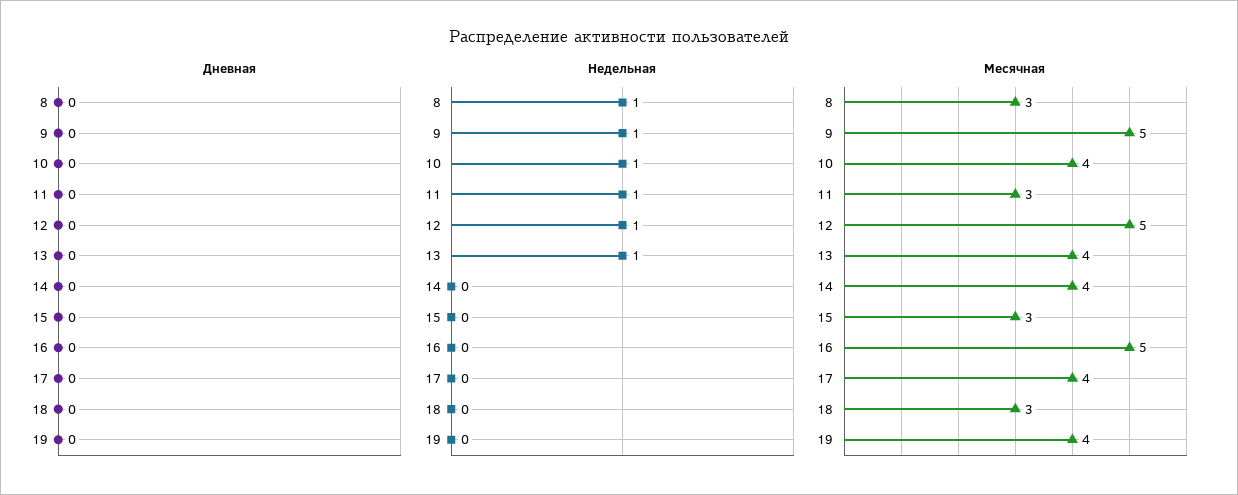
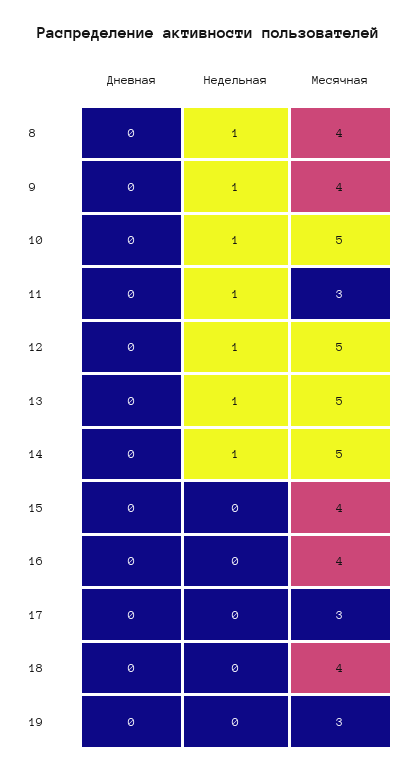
Недельная, 14: 0 -> 1
Месячная, 8: 3 -> 4
Месячная, 9: 5 -> 4
Месячная, 10: 4 -> 5
Месячная, 13: 4 -> 5
Месячная, 14: 4 -> 5
Месячная, 15: 3 -> 4
Месячная, 16: 5 -> 4
Месячная, 17: 4 -> 3
Месячная, 18: 3 -> 4
Месячная, 19: 4 -> 3

